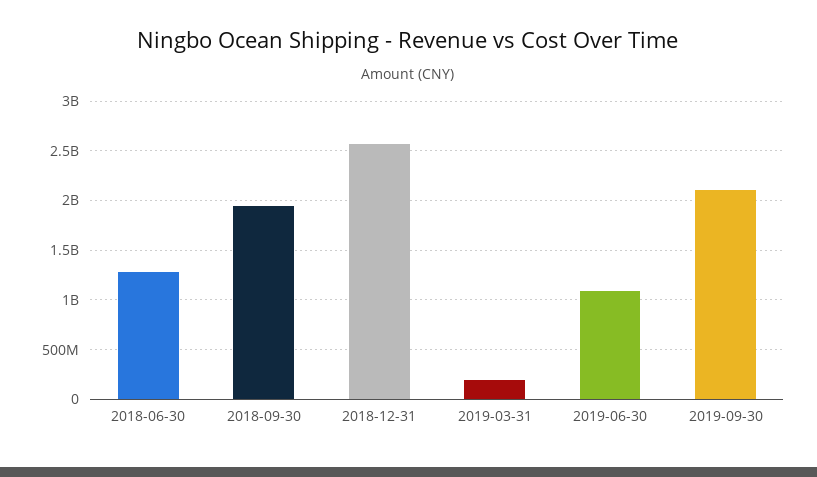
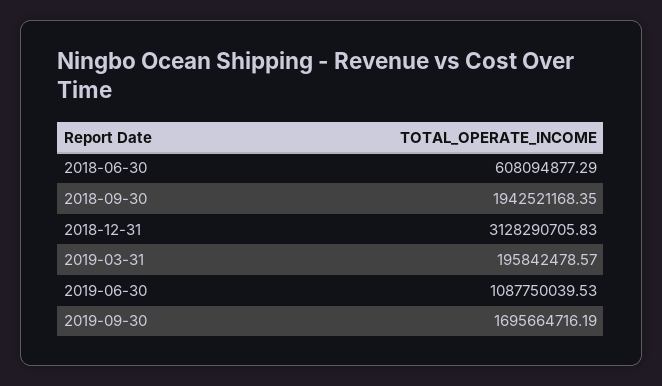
2018-06-30: 1300000000 -> 608094877.29
2018-12-31: 2600000000 -> 3128290705.83
2019-09-30: 2100000000 -> 1695664716.19

